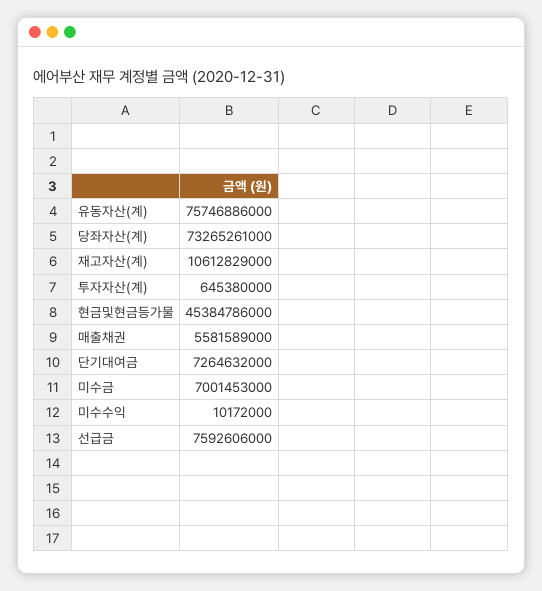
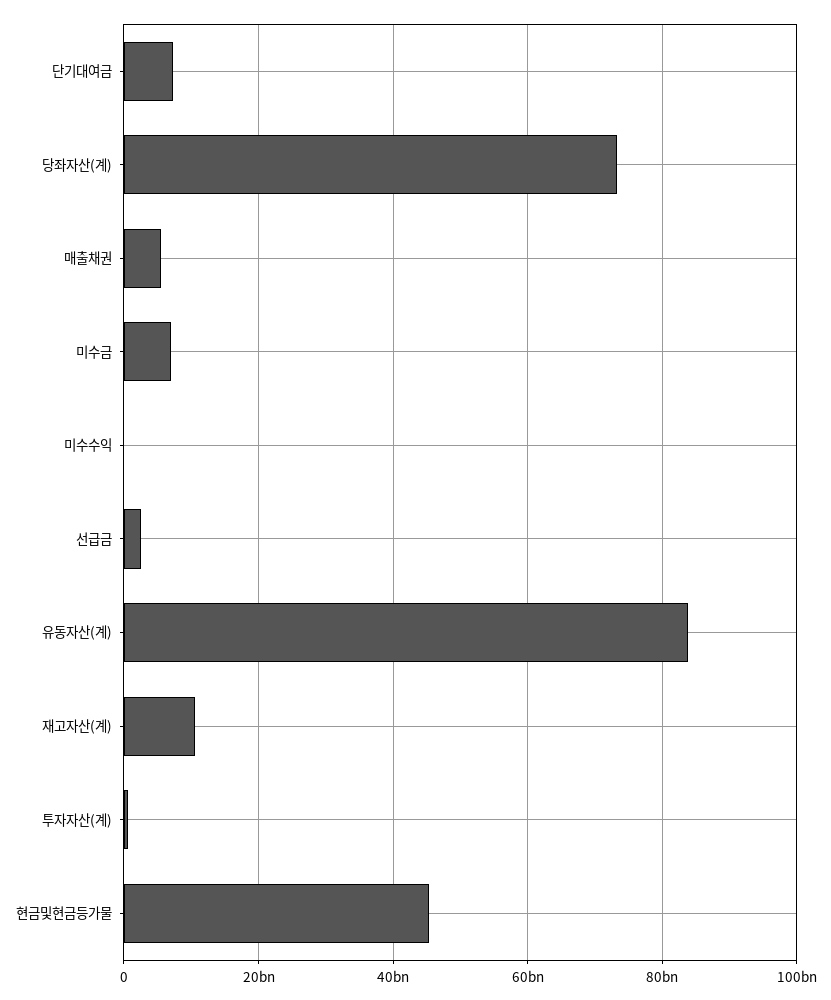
유동자산(계): 75746886000 -> 84000000000
선급금: 7592606000 -> 2000000000

